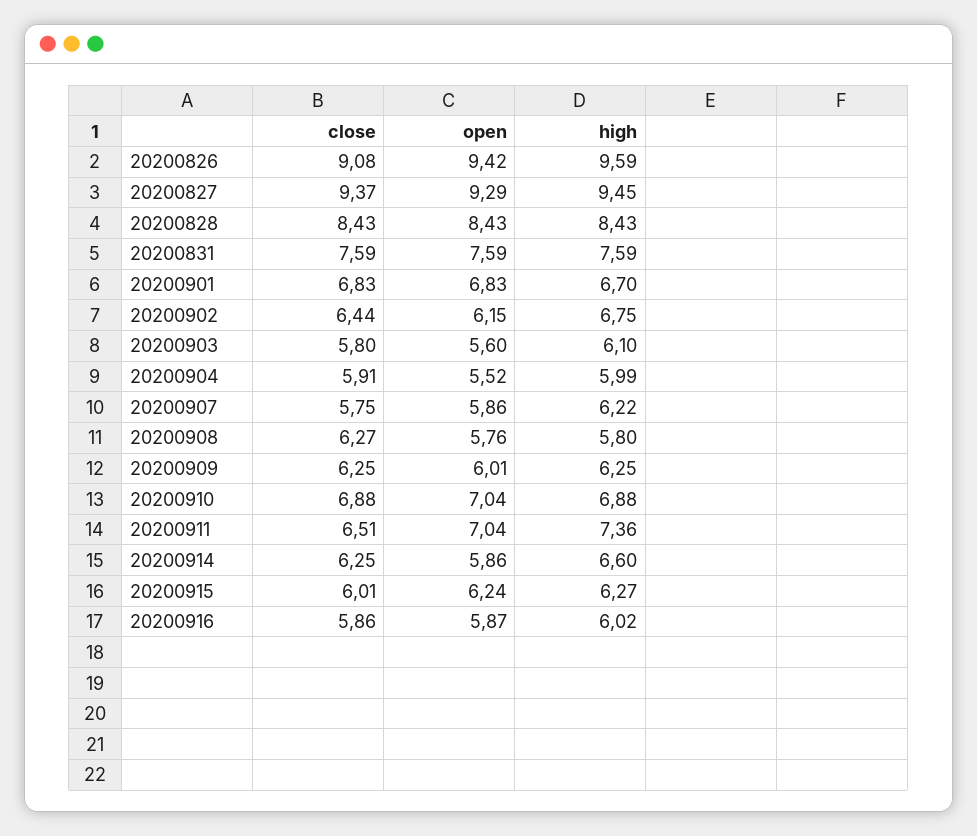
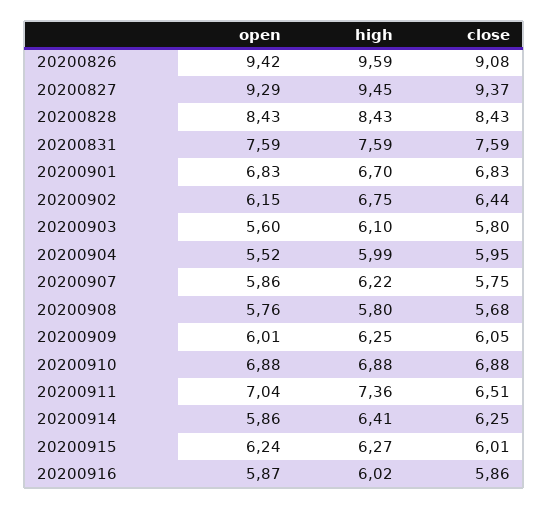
close, 20200904: 5.91 -> 5.95
close, 20200908: 6.27 -> 5.68
close, 20200909: 6.25 -> 6.05
open, 20200910: 7.04 -> 6.88
high, 20200914: 6.6 -> 6.41

